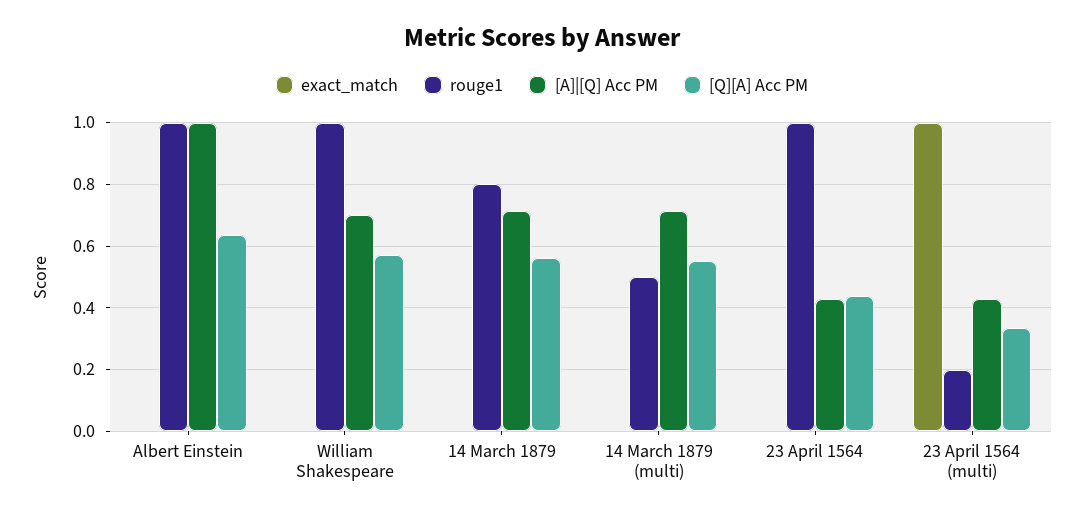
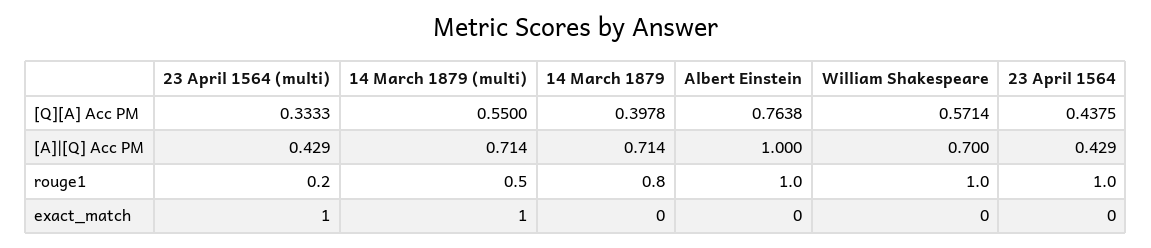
[Q][A] Acc PM, Albert Einstein: 0.64 -> 0.7638
[Q][A] Acc PM, 14 March 1879: 0.56 -> 0.3978
exact_match, 14 March 1879 (multi): 0 -> 1

